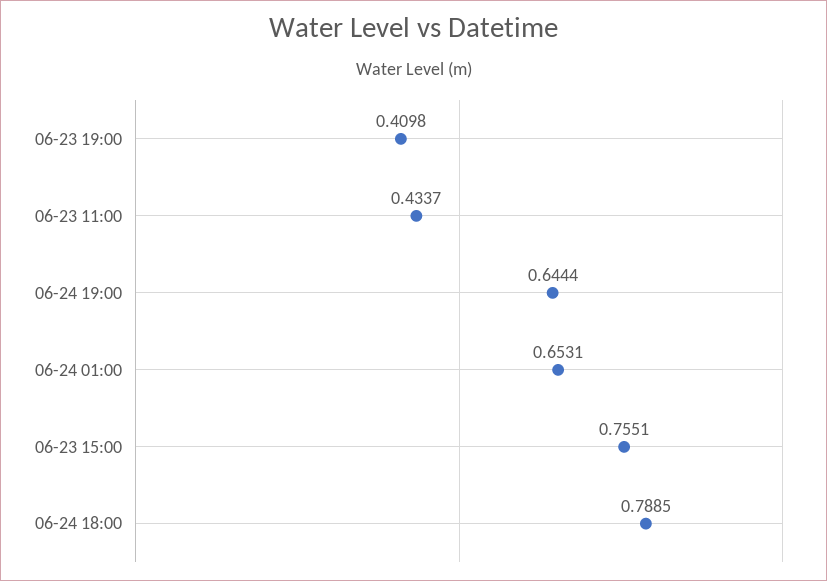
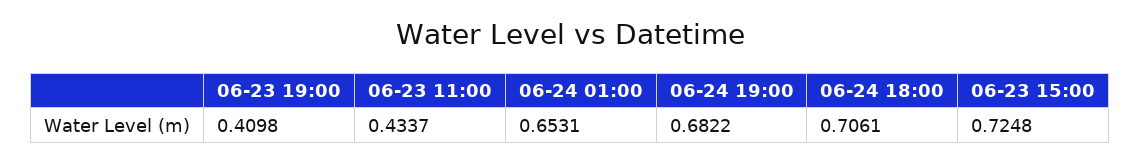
06-24 19:00: 0.6444 -> 0.6822
06-23 15:00: 0.7551 -> 0.7248
06-24 18:00: 0.7885 -> 0.7061

